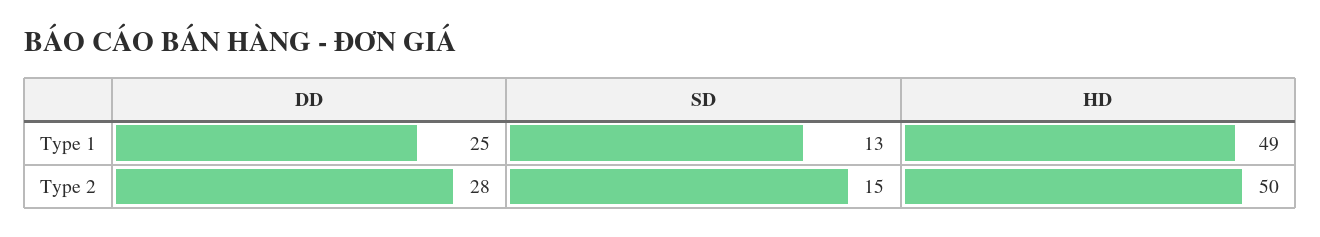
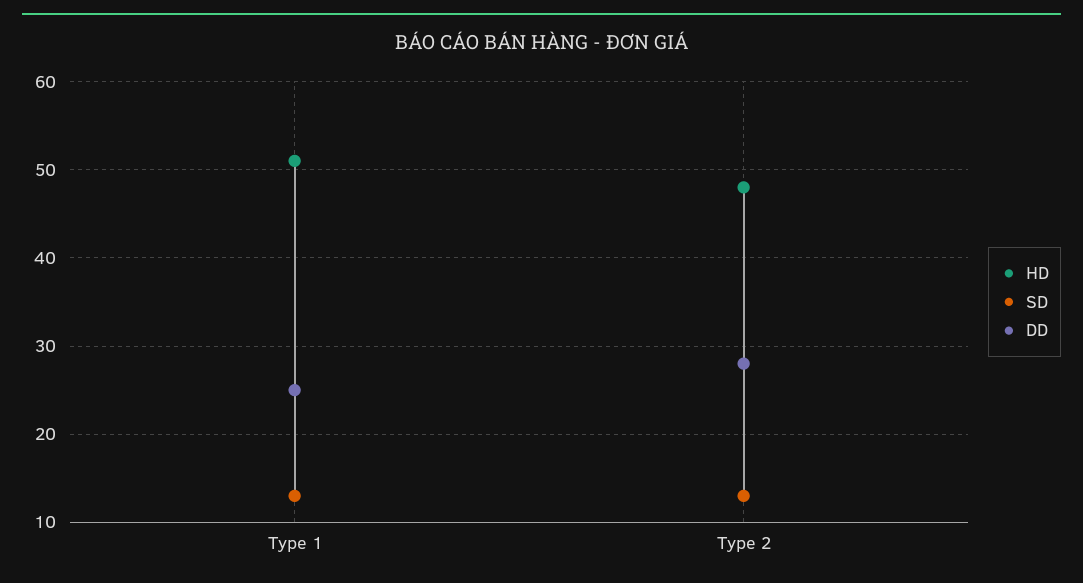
HD, Type 1: 49 -> 51
SD, Type 2: 15 -> 13
HD, Type 2: 50 -> 48

